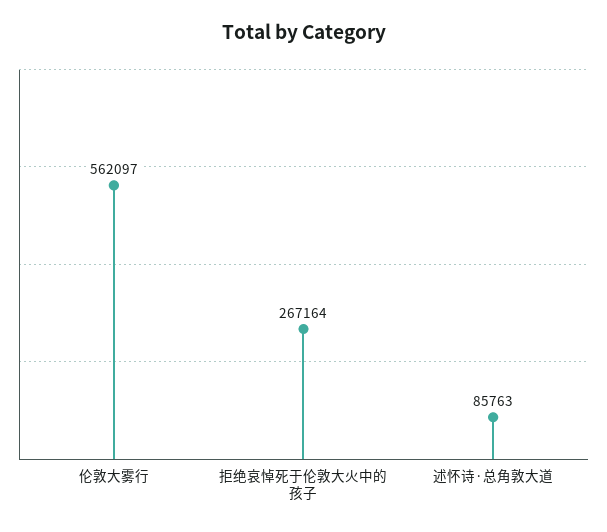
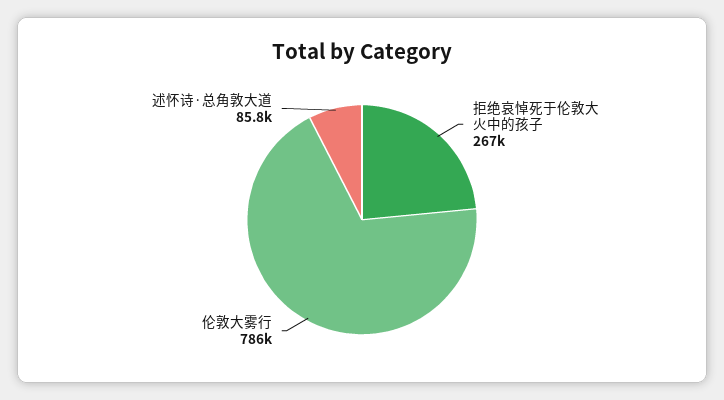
伦敦大雾行: 562097 -> 786000

